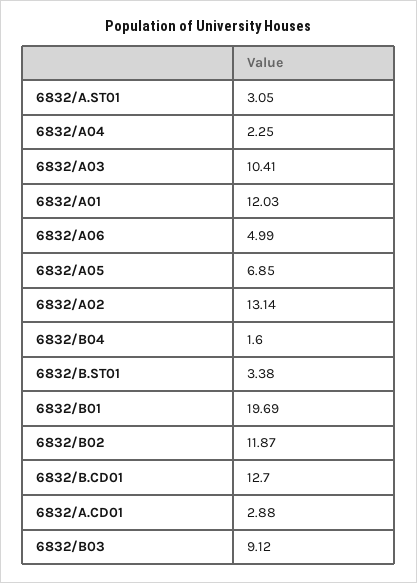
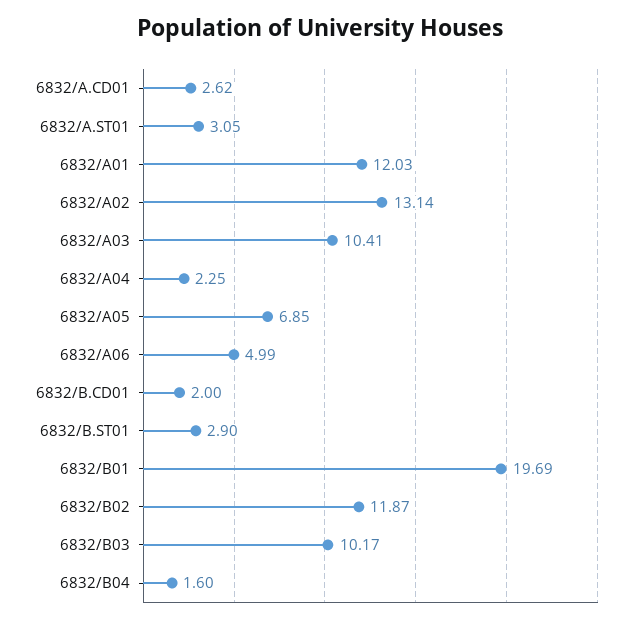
6832/B.ST01: 3.38 -> 2.9
6832/B.CD01: 12.7 -> 2
6832/A.CD01: 2.88 -> 2.62
6832/B03: 9.12 -> 10.17

